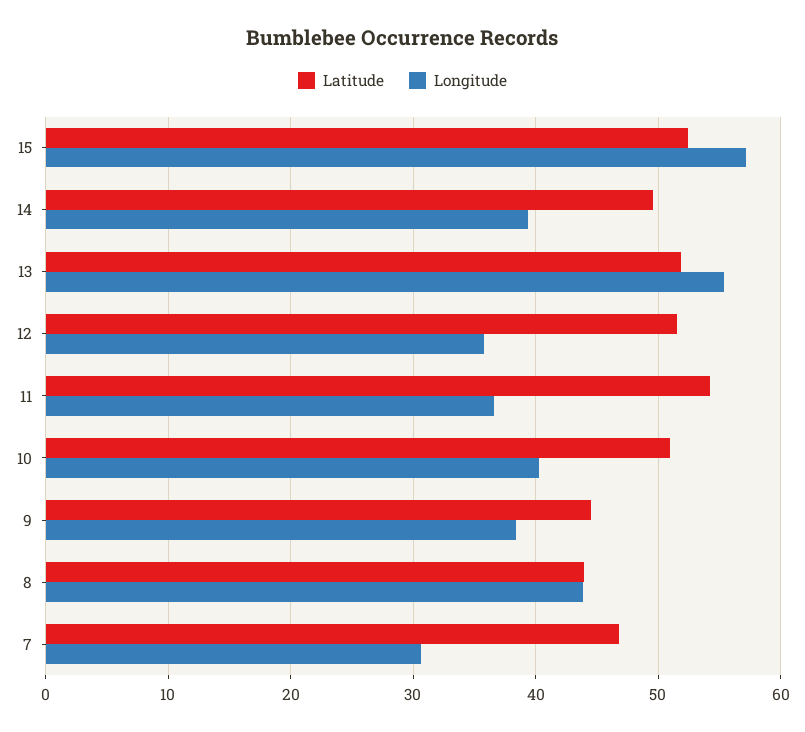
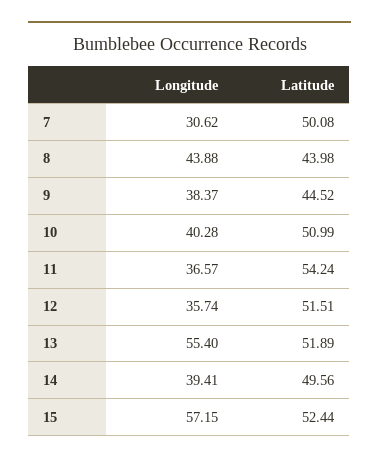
Latitude, 7: 47 -> 50.08

